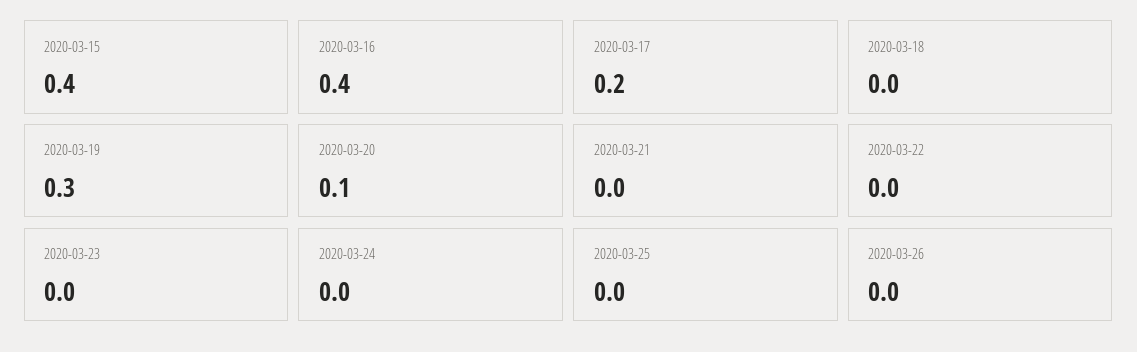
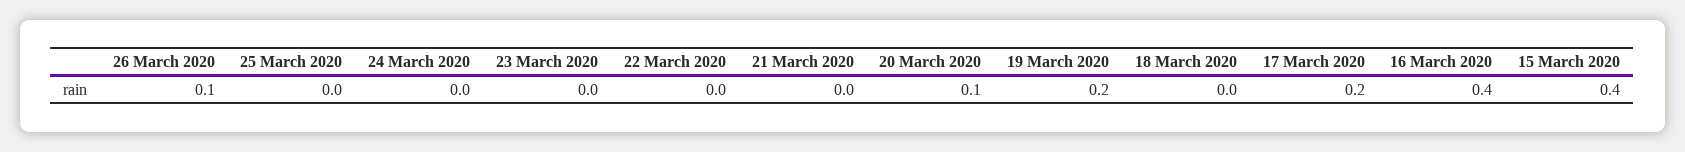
2020-03-19: 0.3 -> 0.2
2020-03-26: 0 -> 0.1

